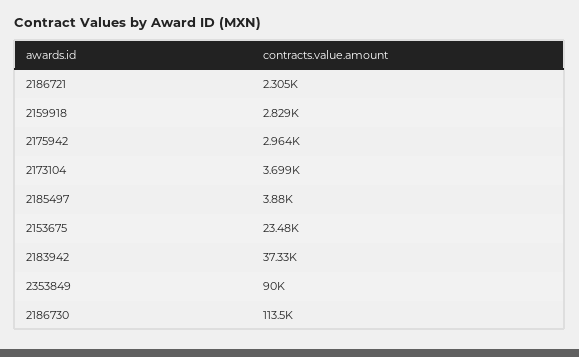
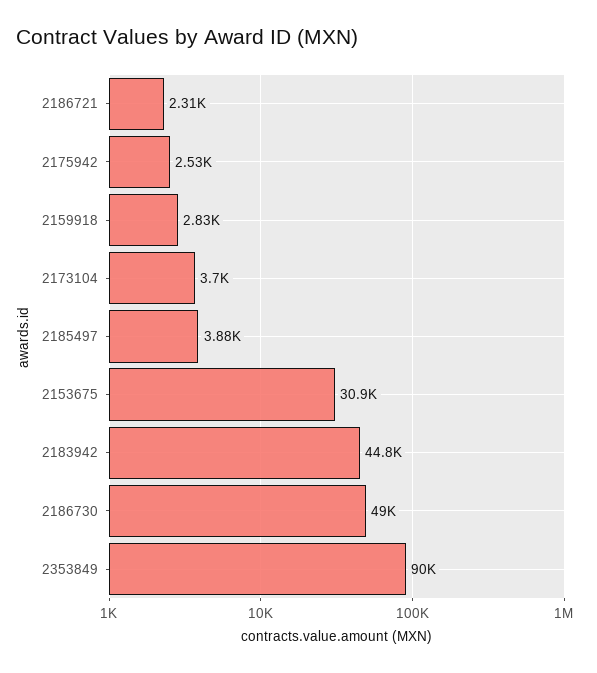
2175942: 2964 -> 2530
2153675: 23480 -> 30900
2183942: 37330 -> 44800
2186730: 113500 -> 49000

